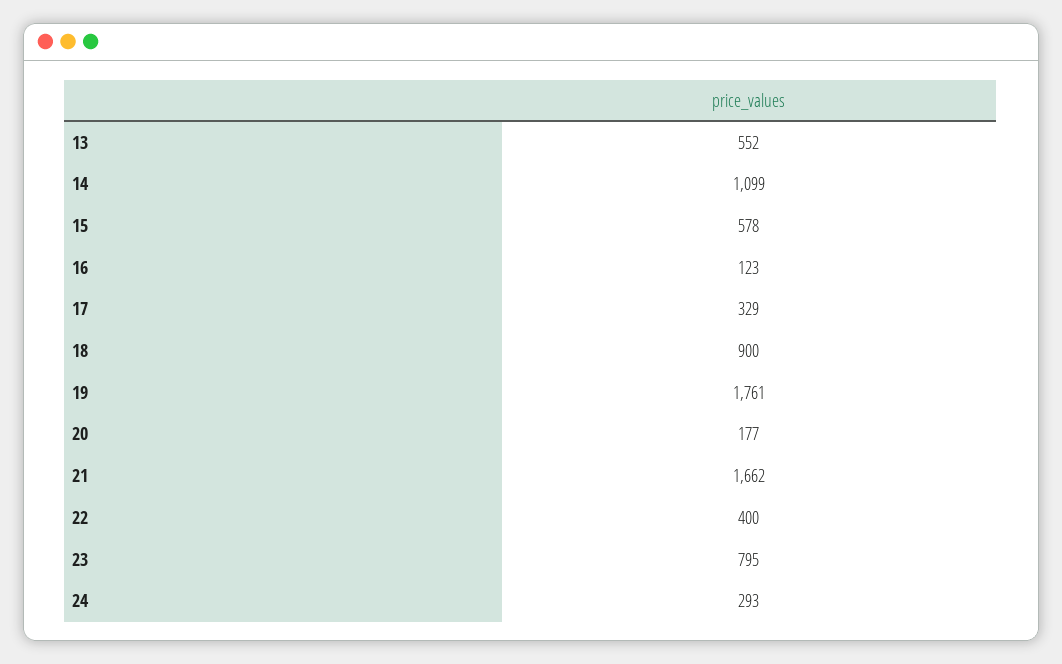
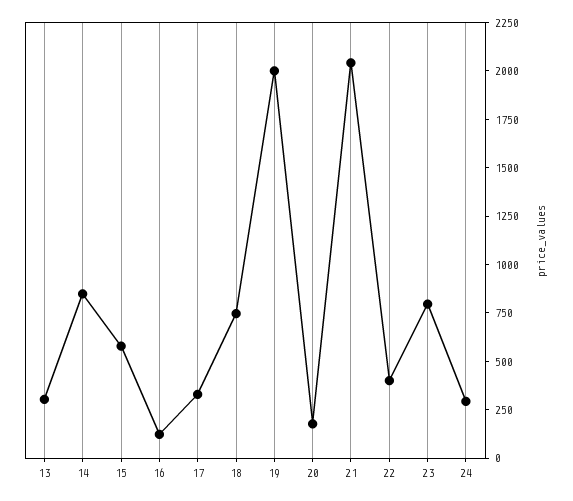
13: 552 -> 300
14: 1099 -> 850
18: 900 -> 750
19: 1761 -> 2000
21: 1662 -> 2050

